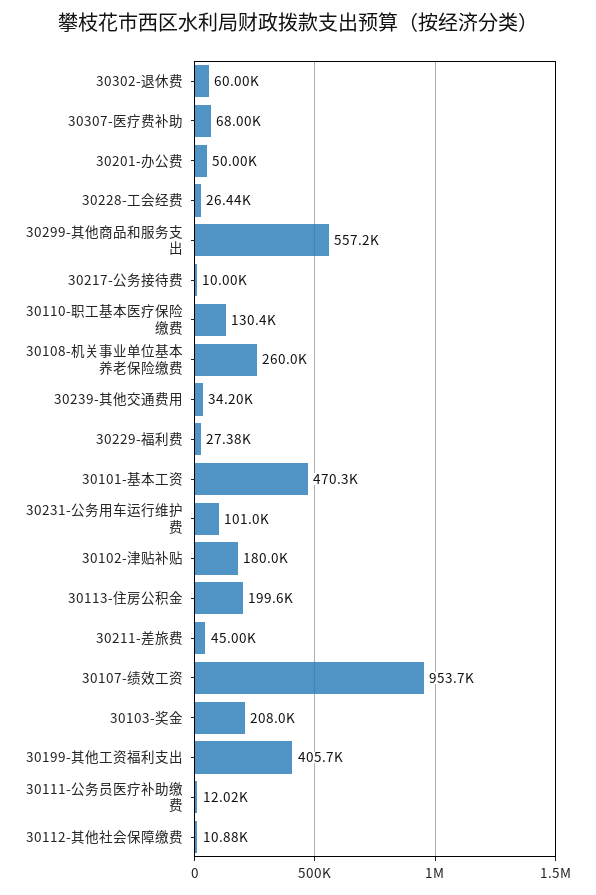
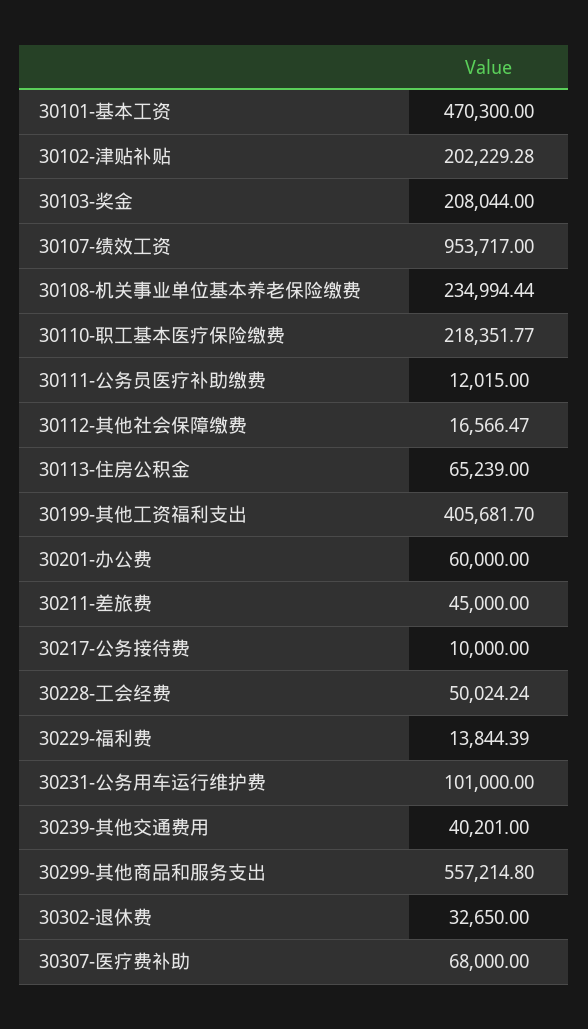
30302-退休费: 60000 -> 32650
30201-办公费: 50000 -> 60000
30228-工会经费: 26440 -> 50024.24
30110-职工基本医疗保险缴费: 130400 -> 218351.77
30108-机关事业单位基本养老保险缴费: 260000 -> 234994.44
30239-其他交通费用: 34200 -> 40201
30229-福利费: 27380 -> 13844.39
30102-津贴补贴: 180000 -> 202229.28
30113-住房公积金: 199600 -> 65239
30112-其他社会保障缴费: 10880 -> 16566.47

